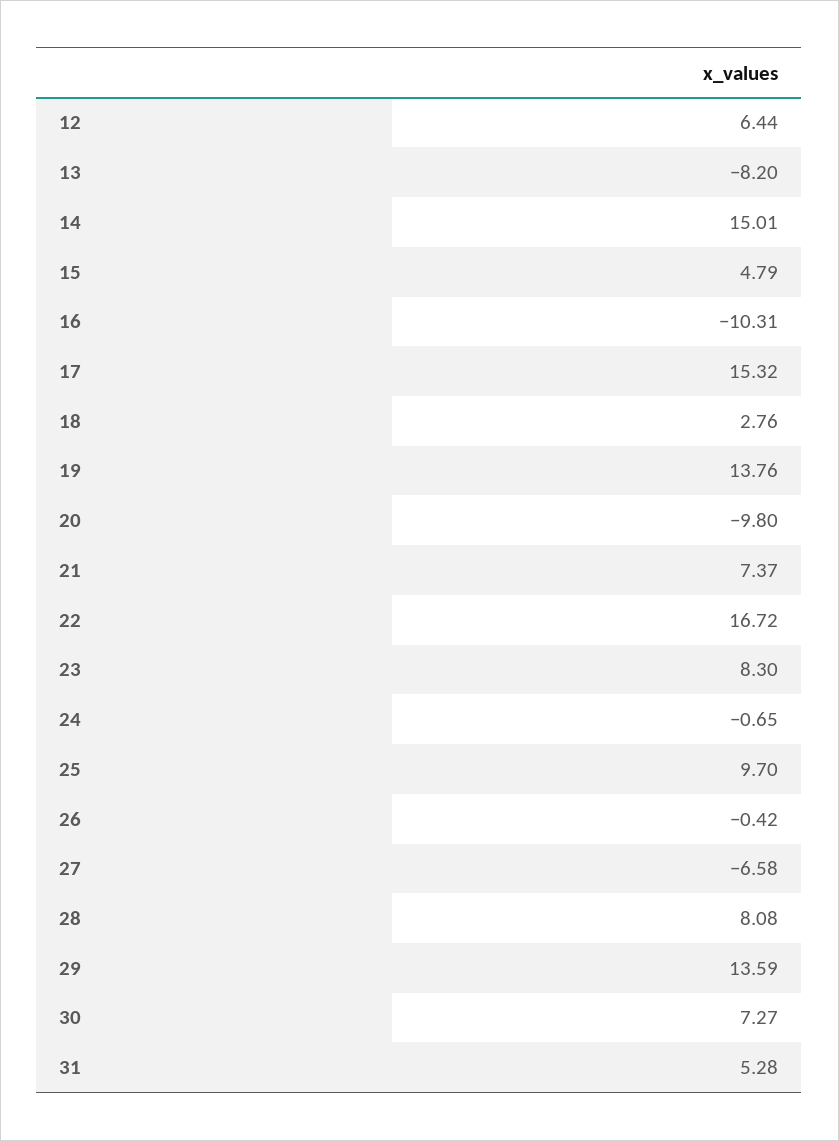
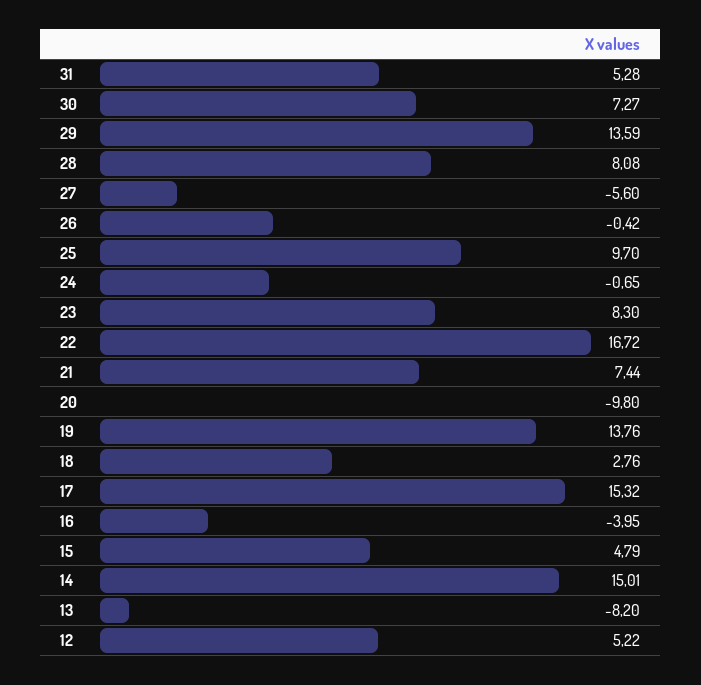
12: 6.44 -> 5.22
16: -10.31 -> -3.95
21: 7.37 -> 7.44
27: -6.58 -> -5.6

